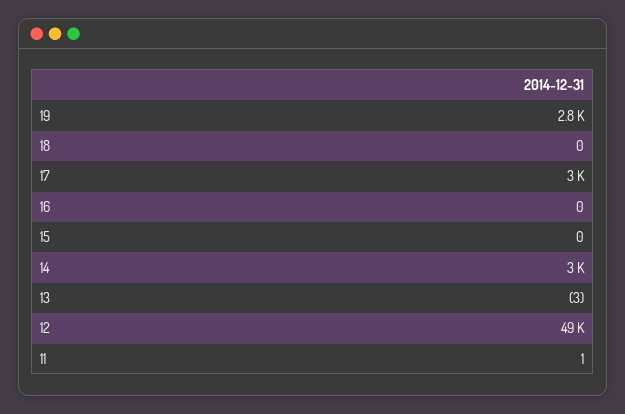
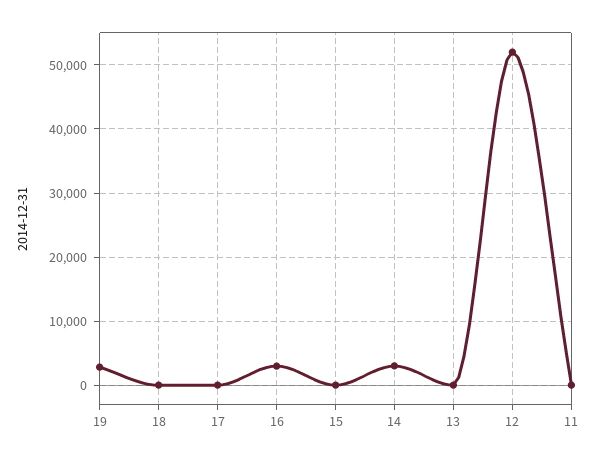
17: 3000 -> 0
16: 0 -> 3000
12: 49000 -> 52000

